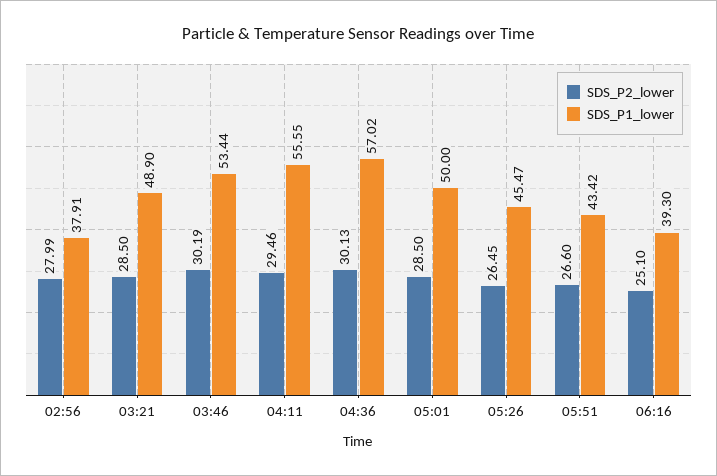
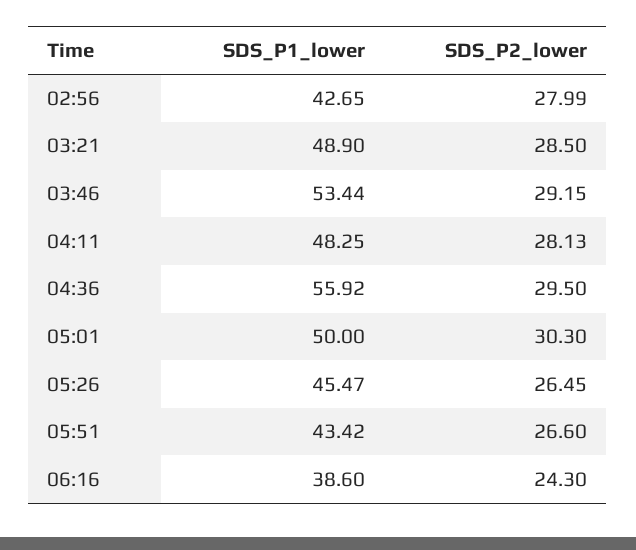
SDS_P1_lower, 02:56: 37.91 -> 42.65
SDS_P2_lower, 03:46: 30.19 -> 29.15
SDS_P2_lower, 04:11: 29.46 -> 28.13
SDS_P1_lower, 04:11: 55.55 -> 48.25
SDS_P2_lower, 04:36: 30.13 -> 29.5
SDS_P1_lower, 04:36: 57.02 -> 55.92
SDS_P2_lower, 05:01: 28.5 -> 30.3
SDS_P2_lower, 06:16: 25.1 -> 24.3
SDS_P1_lower, 06:16: 39.3 -> 38.6

